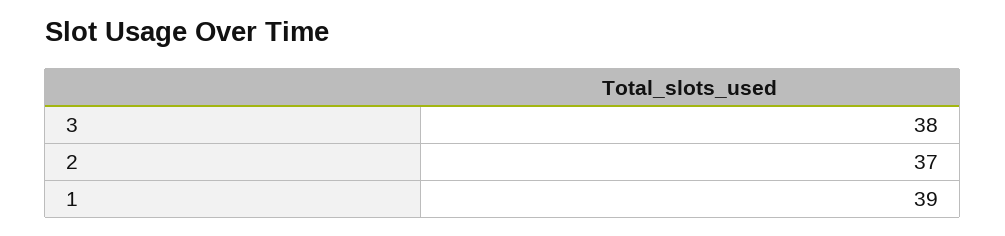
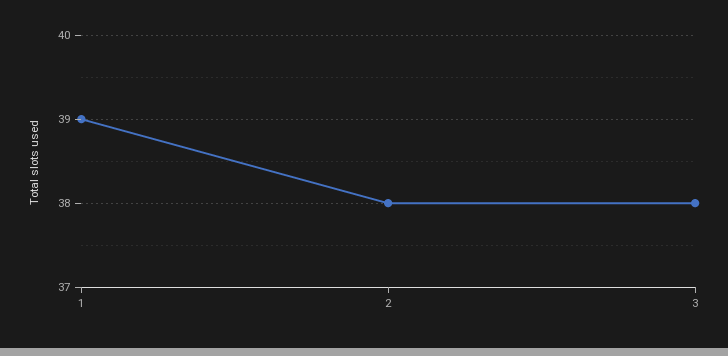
2: 37 -> 38

